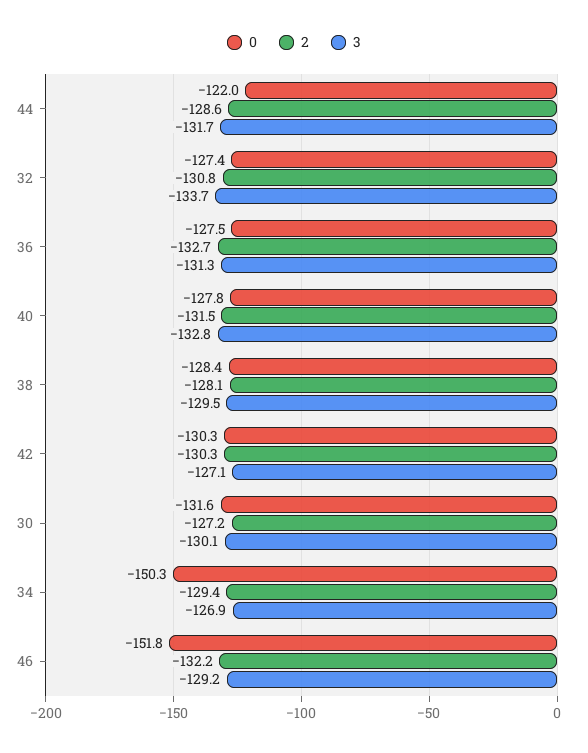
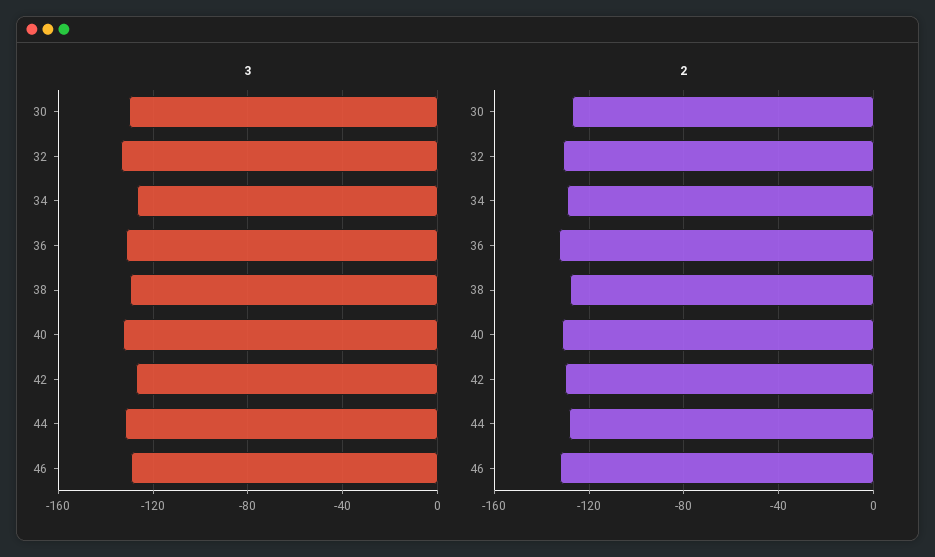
0, 44: -122 -> none
0, 32: -127.4 -> none
0, 36: -127.5 -> none
0, 40: -127.8 -> none
0, 38: -128.4 -> none
0, 42: -130.3 -> none
0, 30: -131.6 -> none
0, 34: -150.3 -> none
0, 46: -151.8 -> none

